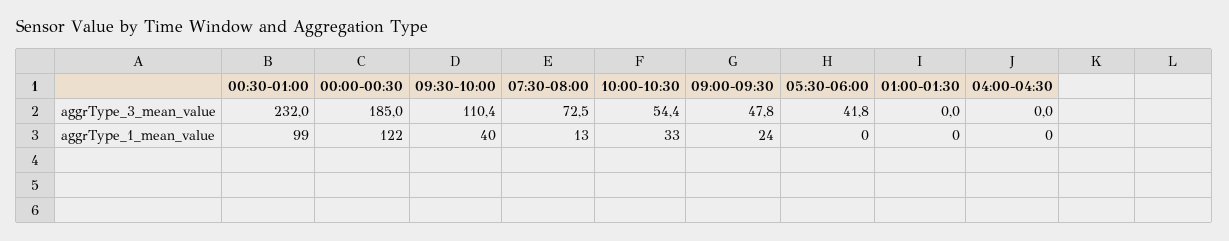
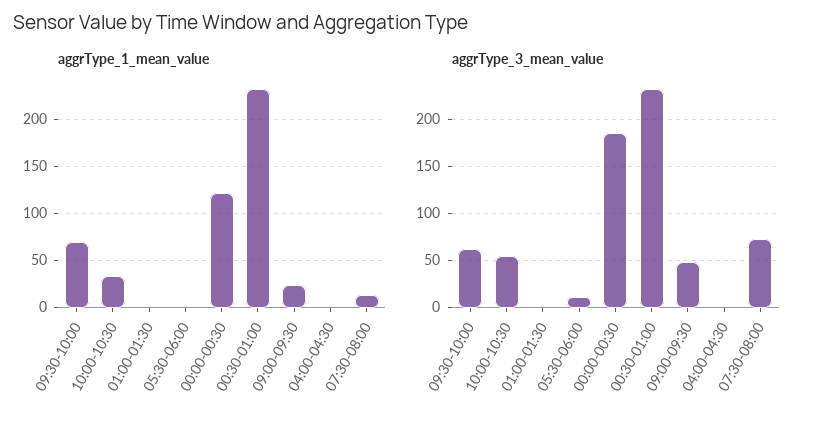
aggrType_3_mean_value, 09:30-10:00: 110.4 -> 60
aggrType_3_mean_value, 05:30-06:00: 41.8 -> 10
aggrType_1_mean_value, 00:30-01:00: 99 -> 230
aggrType_1_mean_value, 09:30-10:00: 40 -> 70

